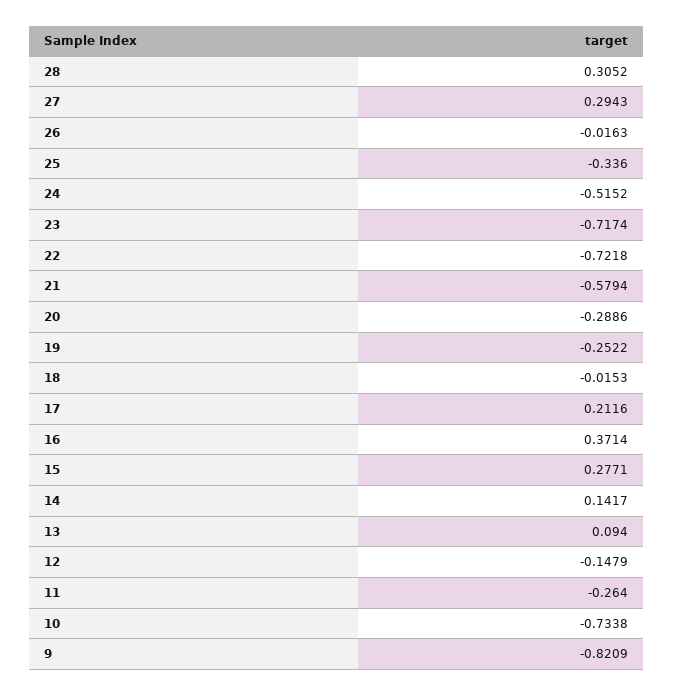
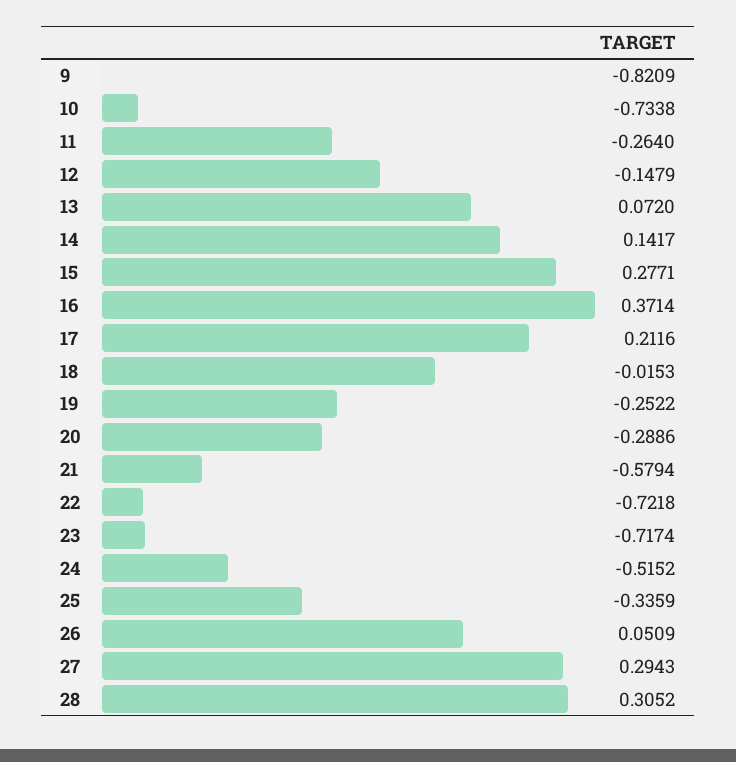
26: -0.0163 -> 0.0509
25: -0.336 -> -0.3359
13: 0.094 -> 0.072

